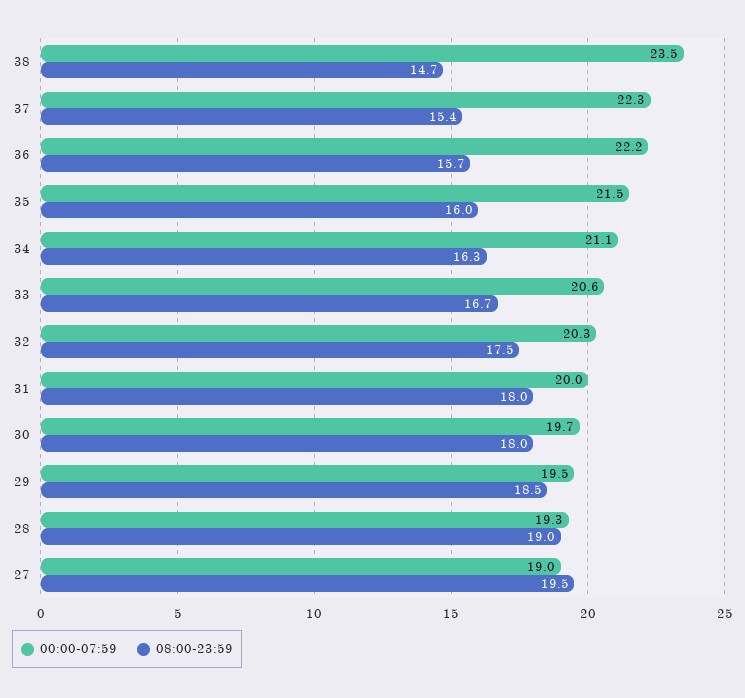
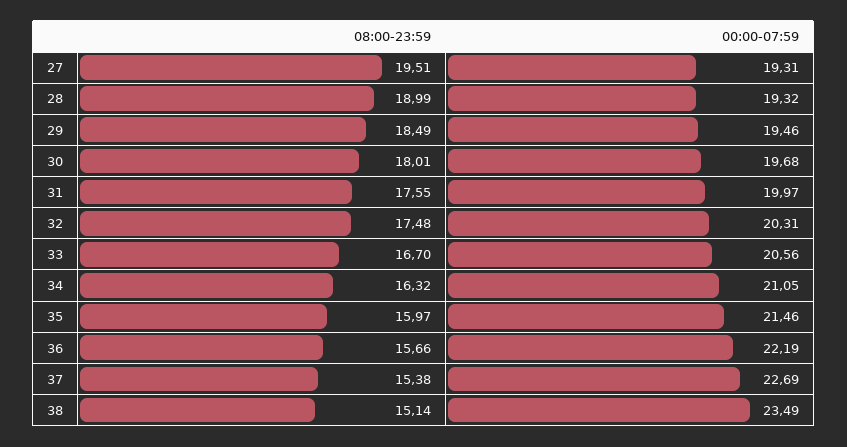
08:00-23:59, 38: 14.7 -> 15.14
00:00-07:59, 37: 22.3 -> 22.69
08:00-23:59, 31: 18 -> 17.55
00:00-07:59, 27: 19 -> 19.31

